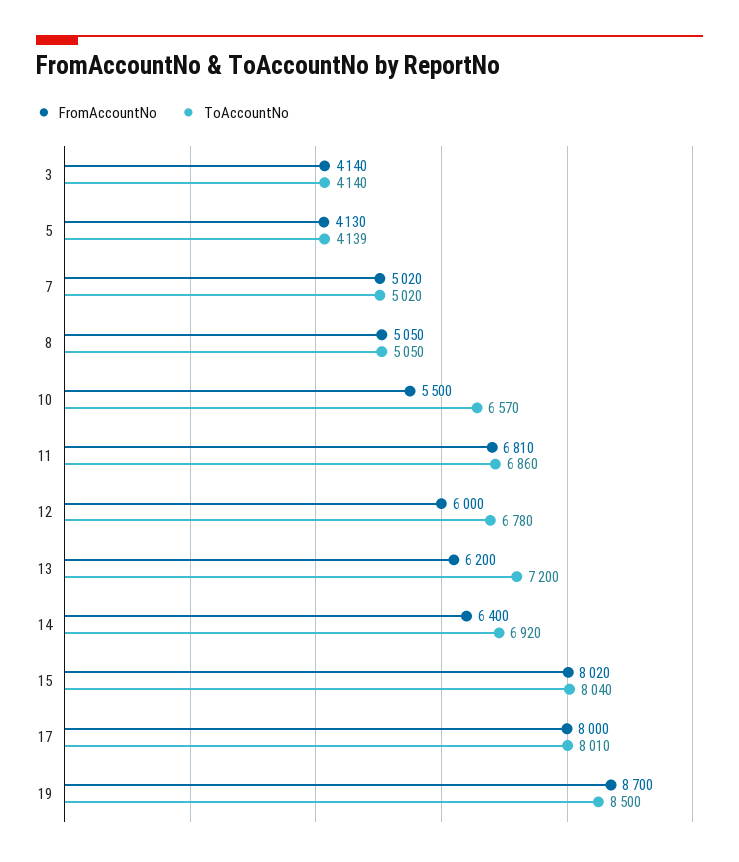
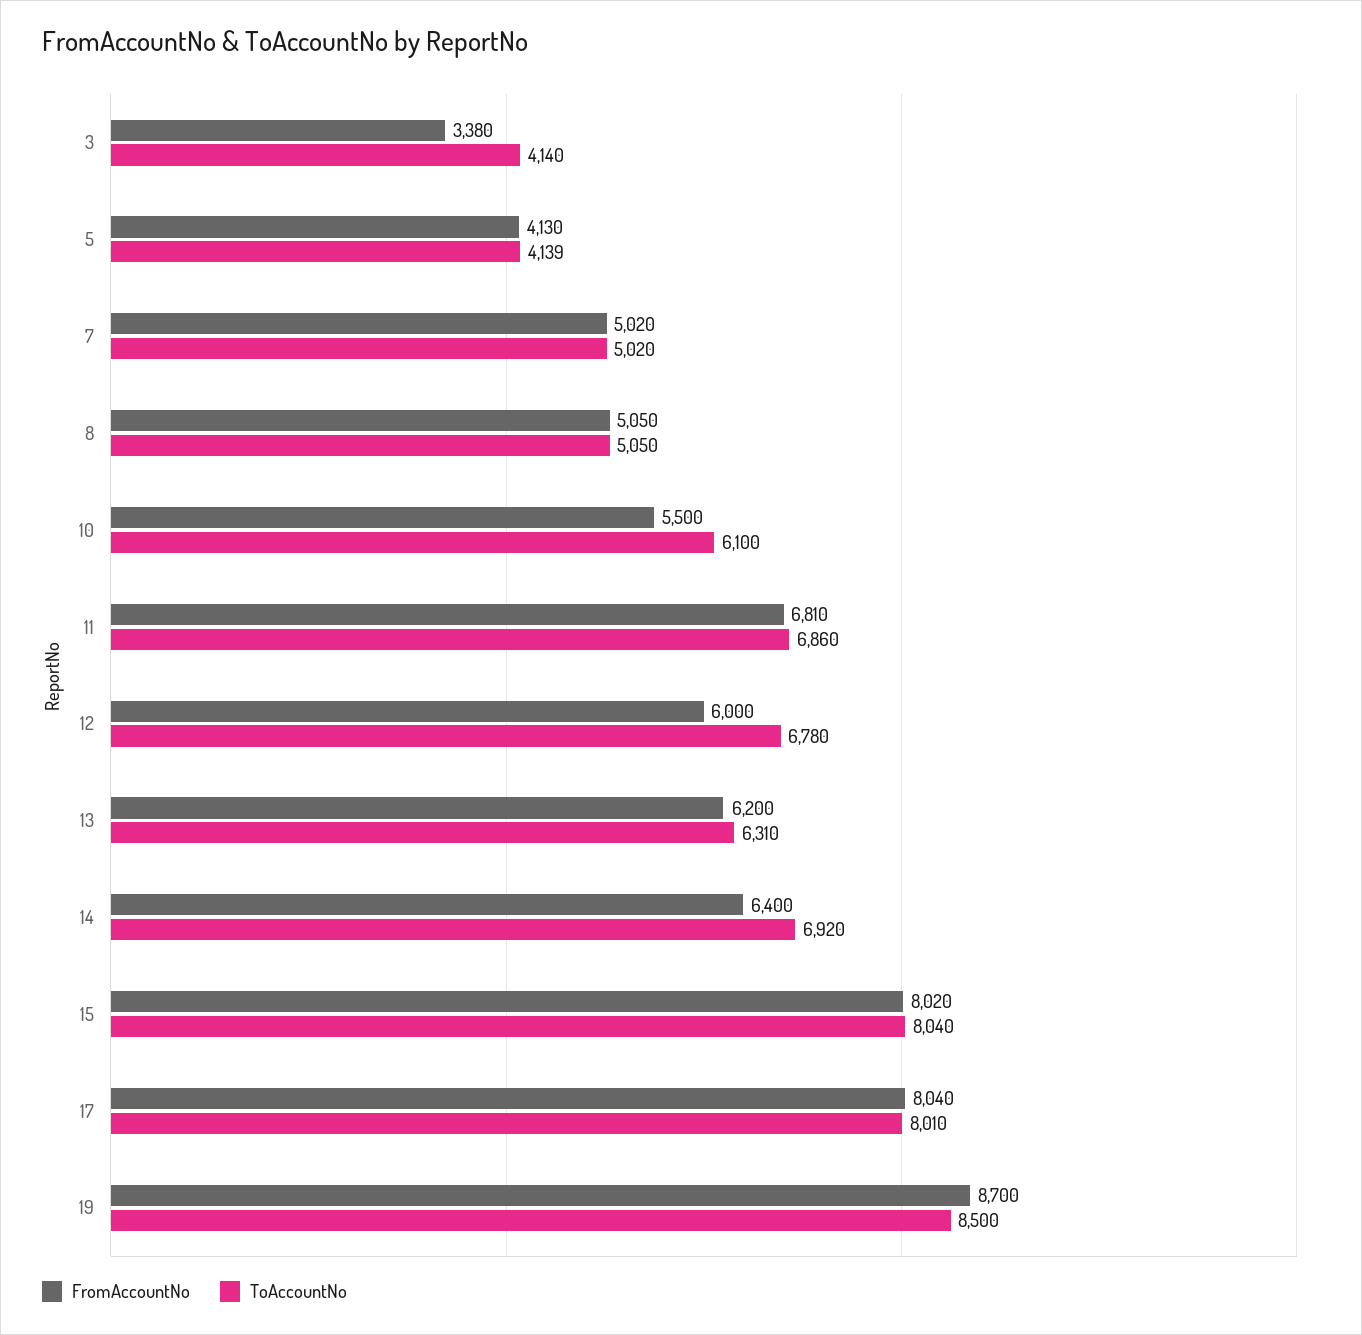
FromAccountNo, 3: 4140 -> 3380
ToAccountNo, 10: 6570 -> 6100
ToAccountNo, 13: 7200 -> 6310
FromAccountNo, 17: 8000 -> 8040

